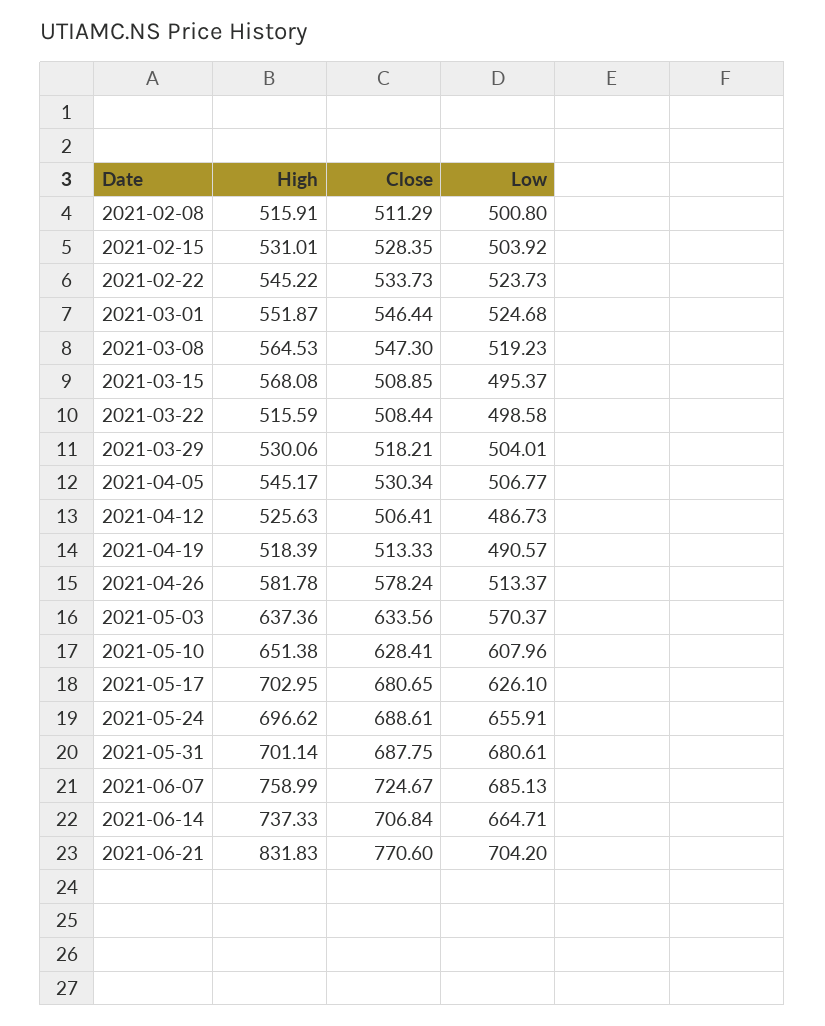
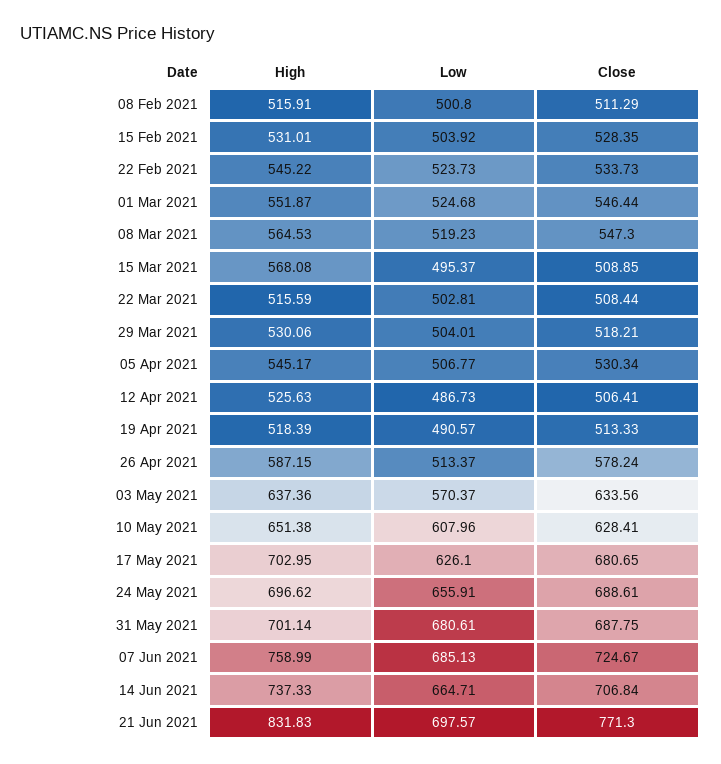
Low, 2021-03-22: 498.58 -> 502.81
High, 2021-04-26: 581.78 -> 587.15
Close, 2021-06-21: 770.6 -> 771.3
Low, 2021-06-21: 704.2 -> 697.57

